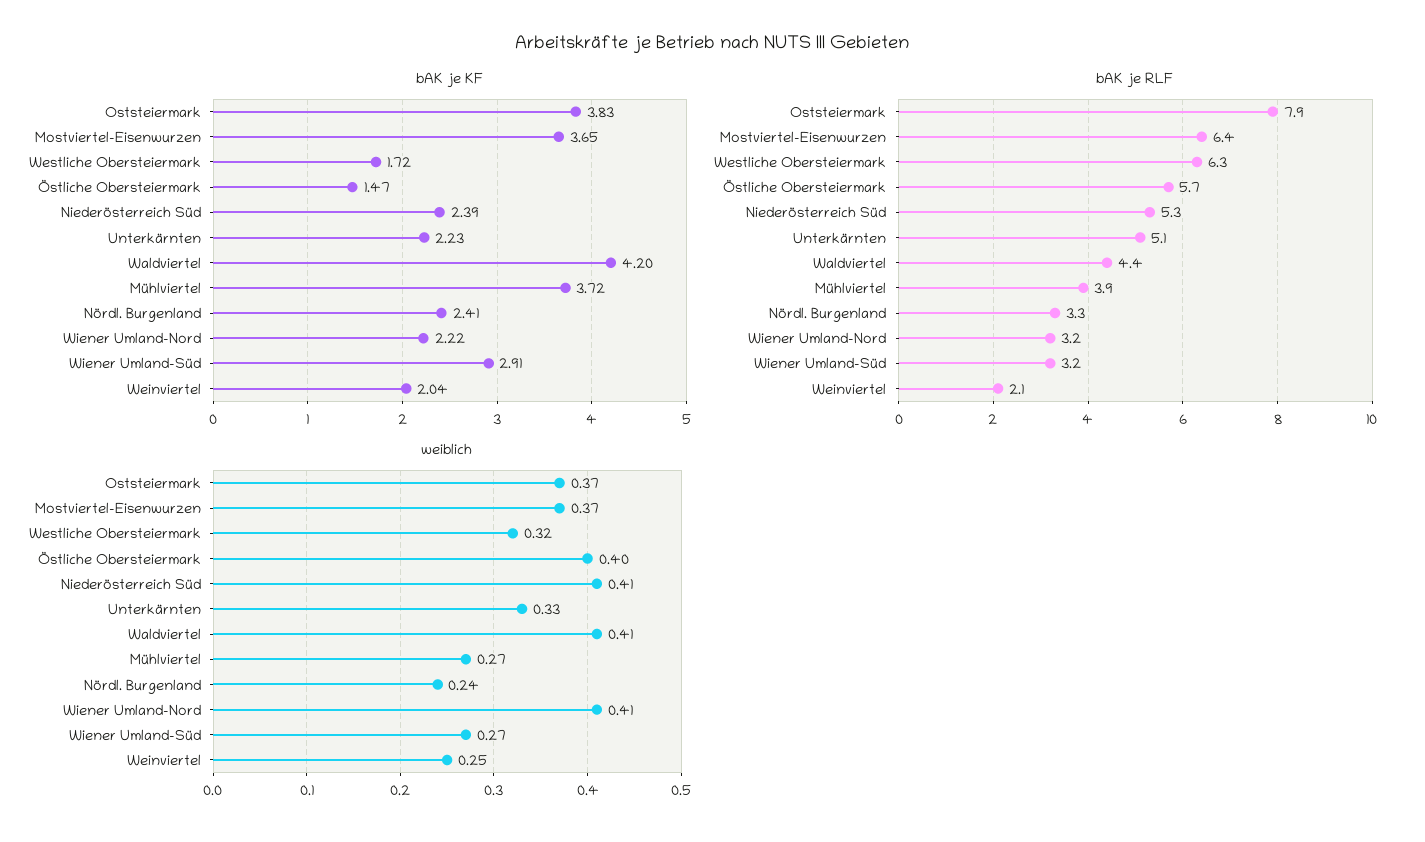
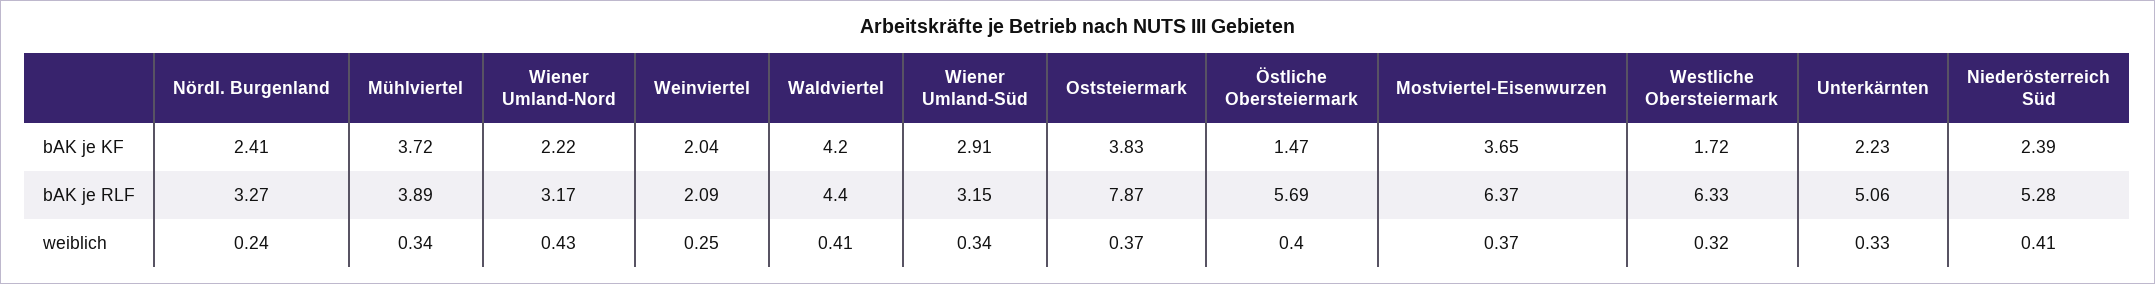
weiblich, Mühlviertel: 0.27 -> 0.34
weiblich, Wiener Umland-Nord: 0.41 -> 0.43
weiblich, Wiener Umland-Süd: 0.27 -> 0.34

